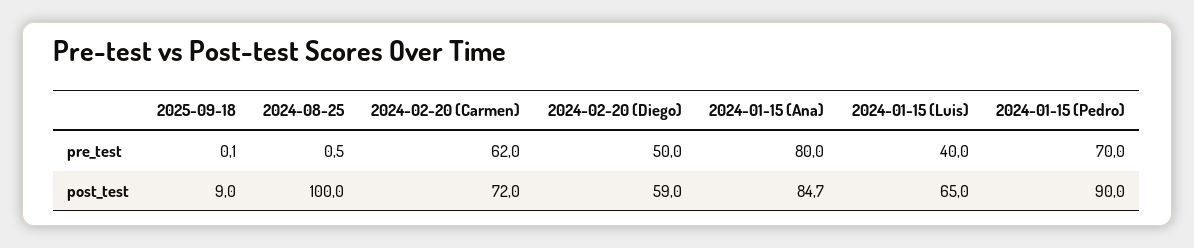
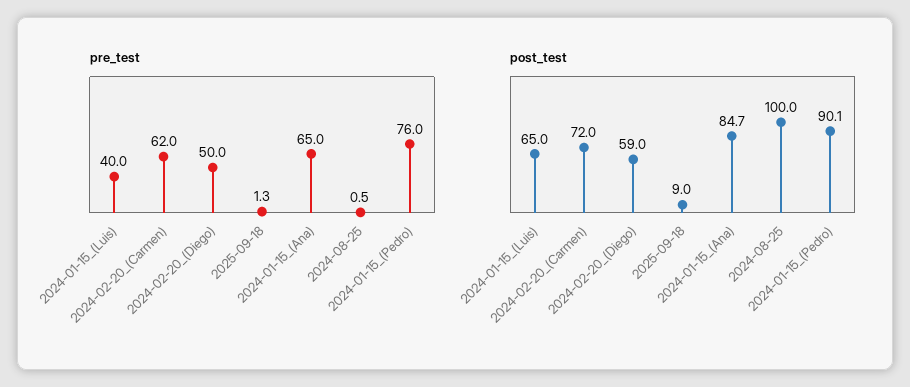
pre_test, 2025-09-18: 0.1 -> 1.3
pre_test, 2024-01-15 (Ana): 80 -> 65
pre_test, 2024-01-15 (Pedro): 70 -> 76
post_test, 2024-01-15 (Pedro): 90 -> 90.1

